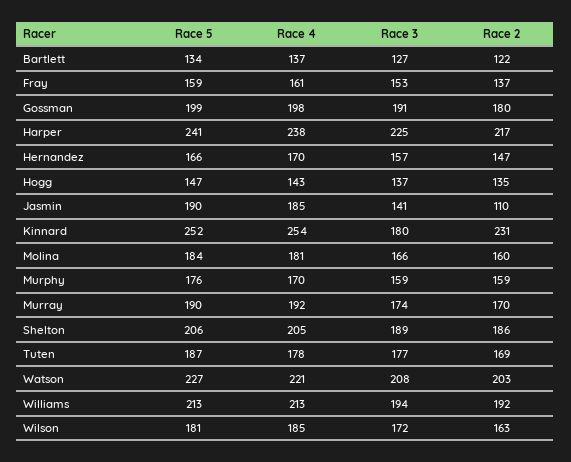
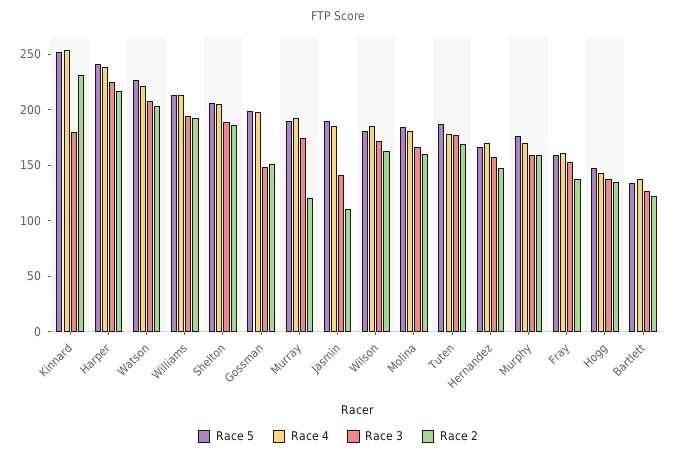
Race 3, Gossman: 191 -> 150
Race 2, Gossman: 180 -> 150
Race 2, Murray: 170 -> 120

